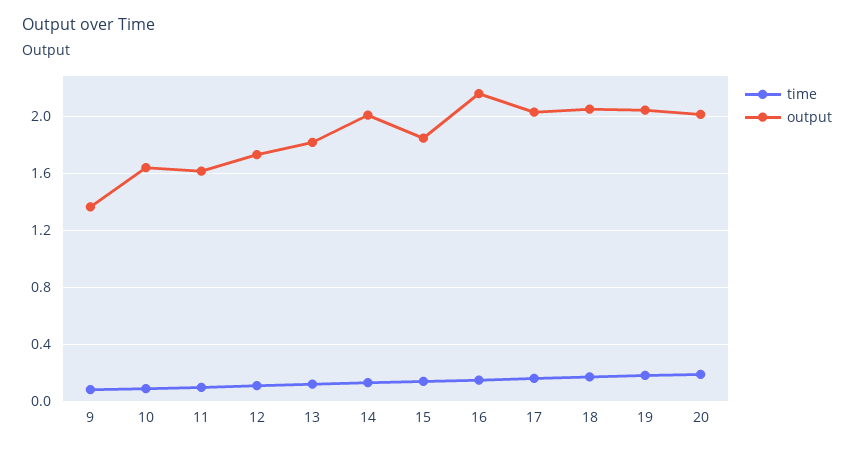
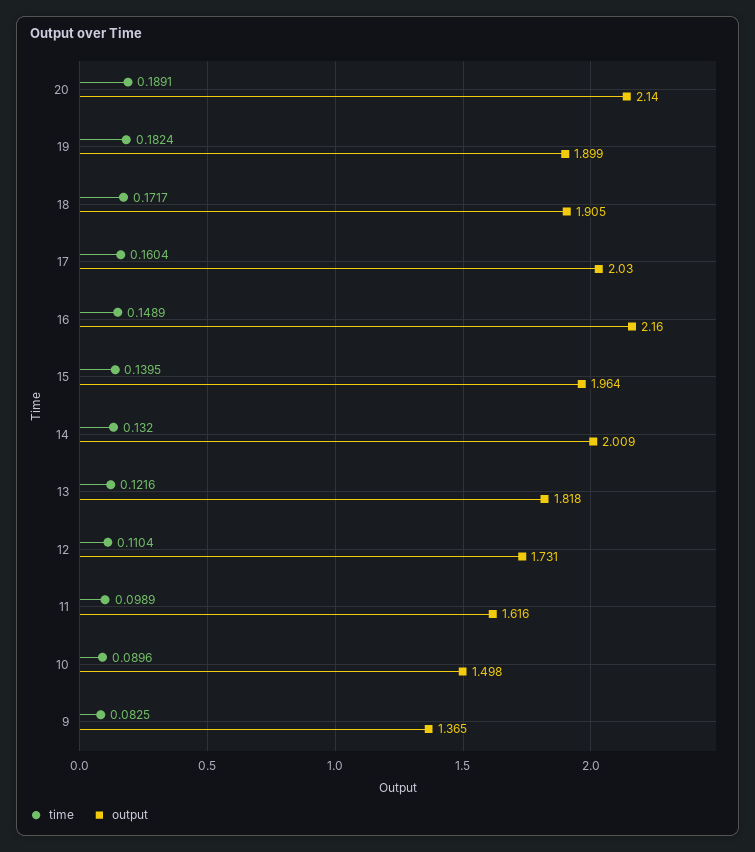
output, 10: 1.65 -> 1.498
output, 15: 1.85 -> 1.964
output, 18: 2.05 -> 1.905
output, 19: 2.05 -> 1.899
output, 20: 2 -> 2.14

